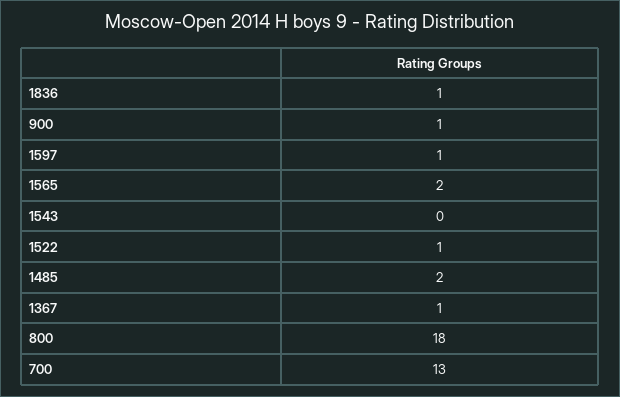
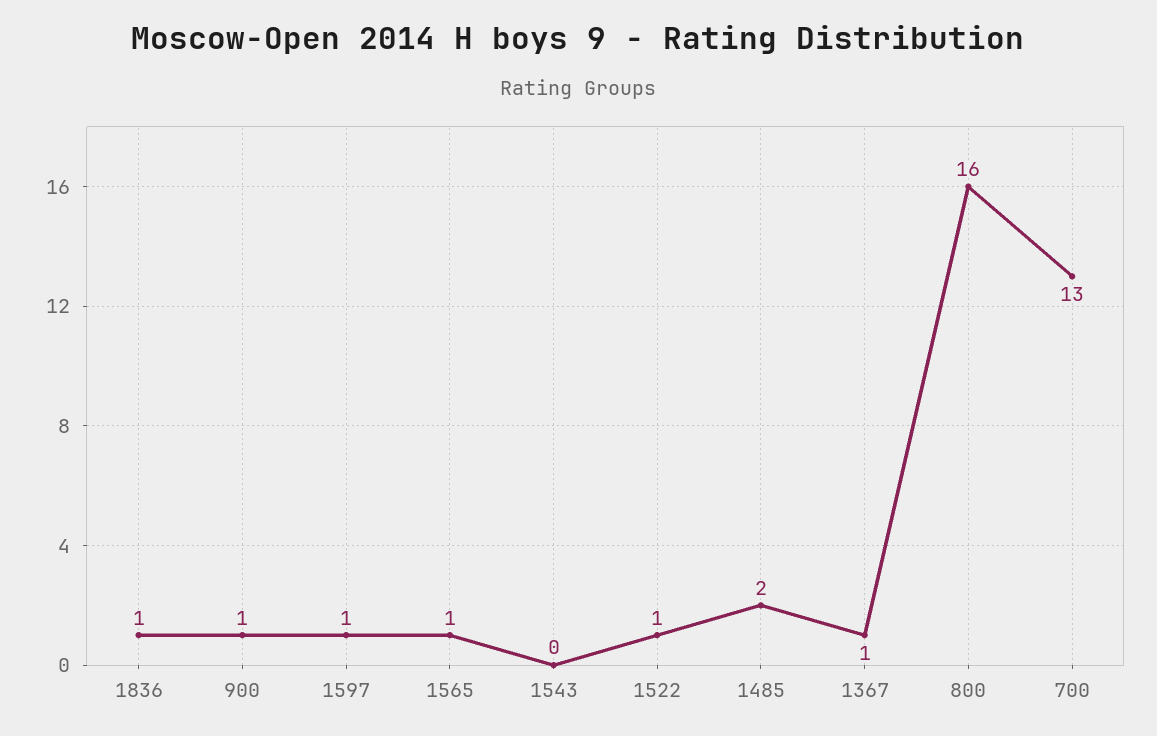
1565: 2 -> 1
800: 18 -> 16

